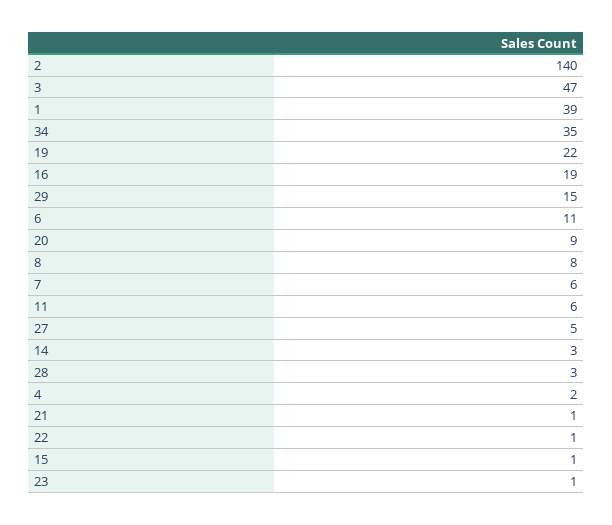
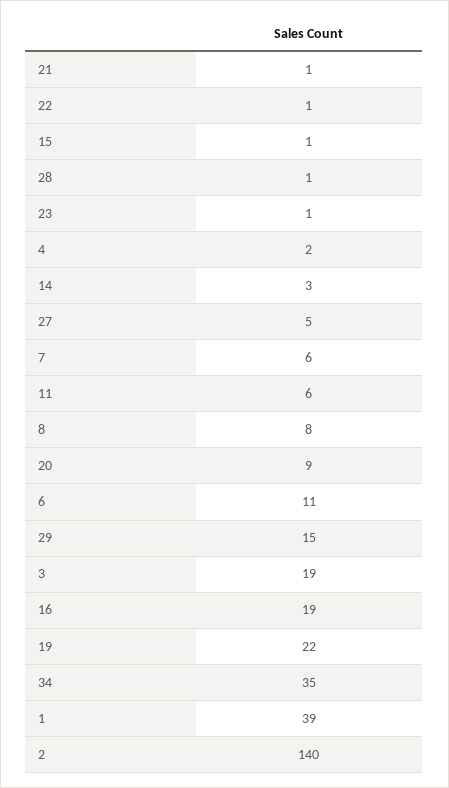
3: 47 -> 19
28: 3 -> 1

